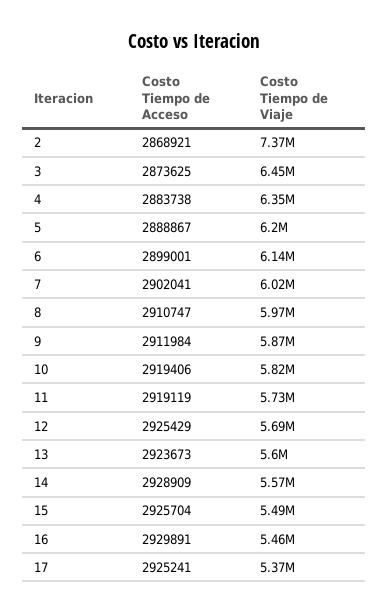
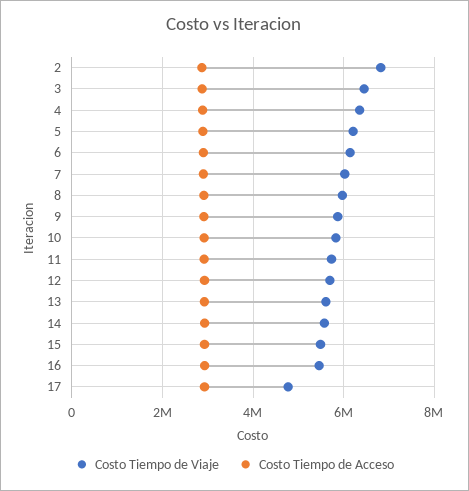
Costo Tiempo de Viaje, 2: 7370000 -> 6800000
Costo Tiempo de Viaje, 17: 5370000 -> 4800000

